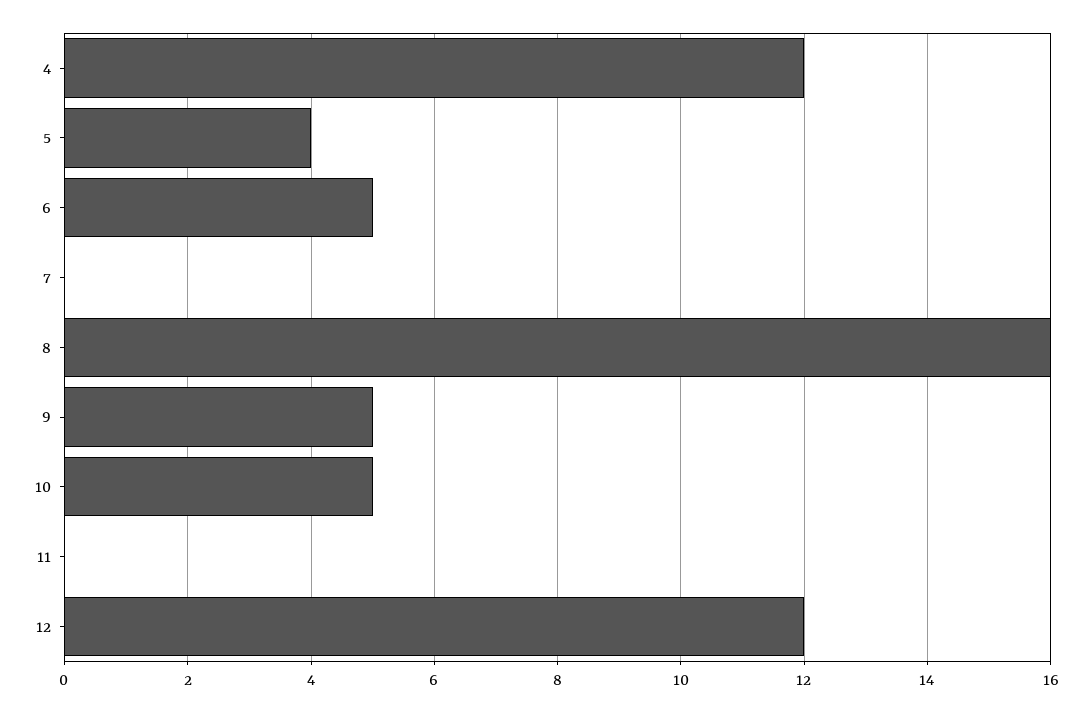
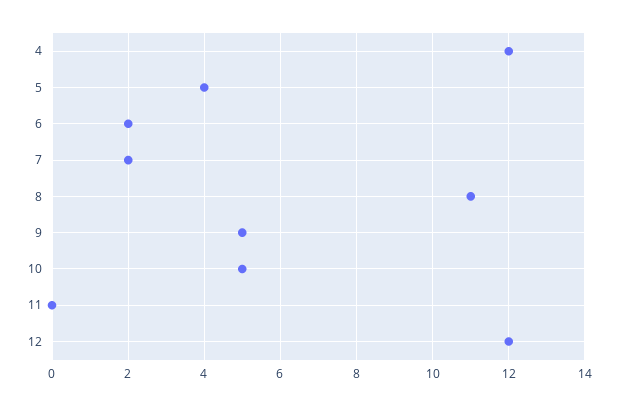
6: 5 -> 2
7: 0 -> 2
8: 16 -> 11

